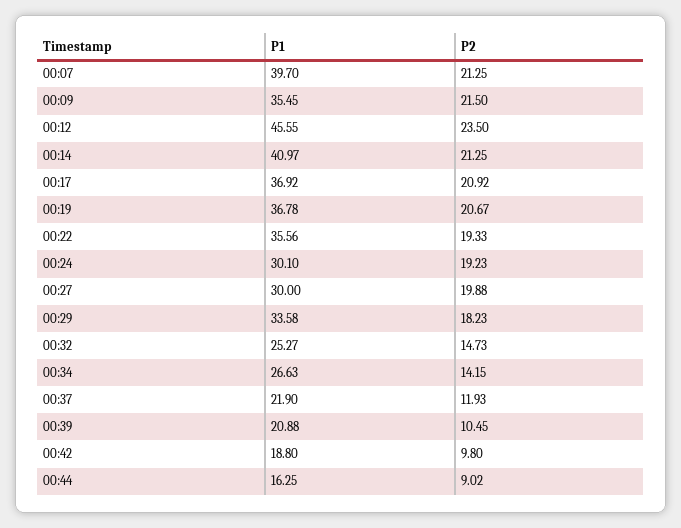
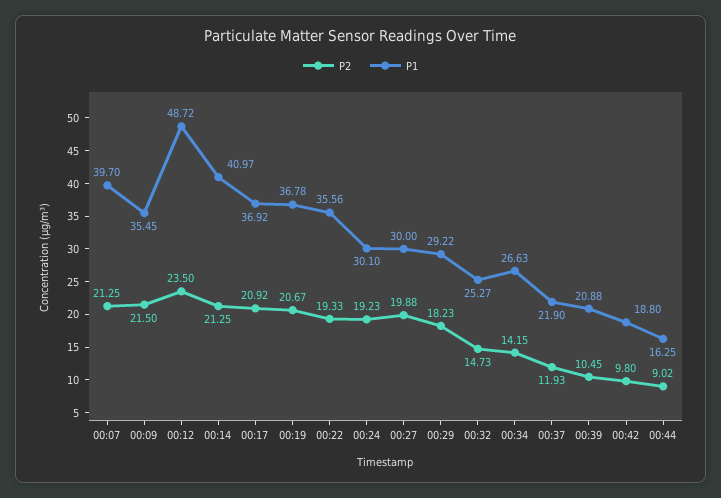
P1, 00:12: 45.55 -> 48.72
P1, 00:29: 33.58 -> 29.22

